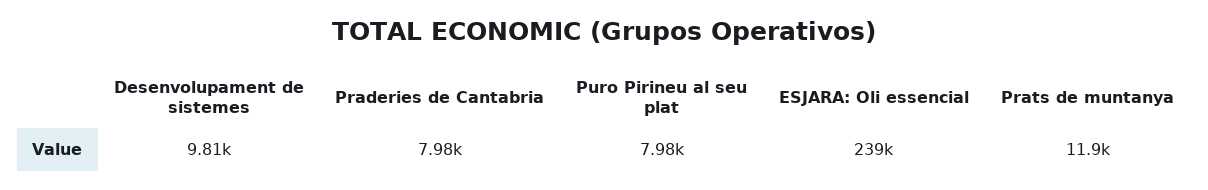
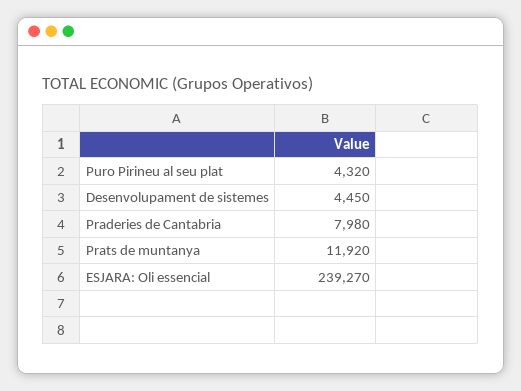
Desenvolupament de sistemes: 9810 -> 4450
Puro Pirineu al seu plat: 7980 -> 4320

